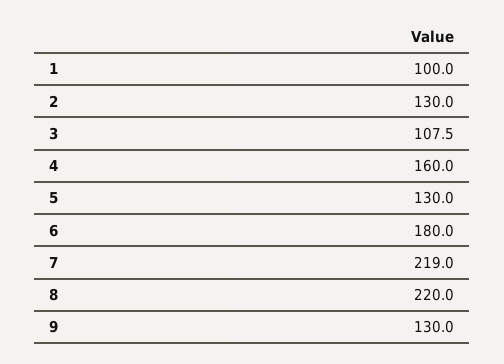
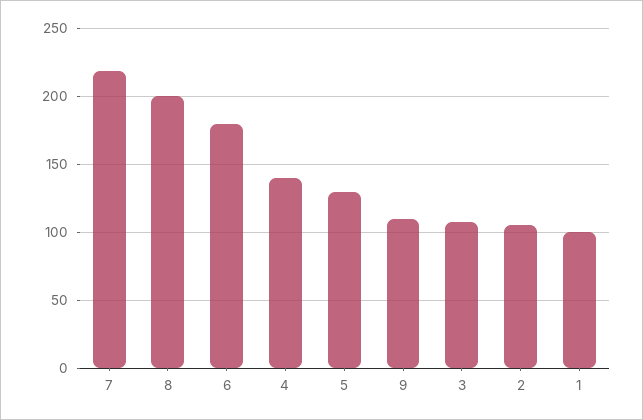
2: 130 -> 105
4: 160 -> 140
8: 220 -> 200
9: 130 -> 110

